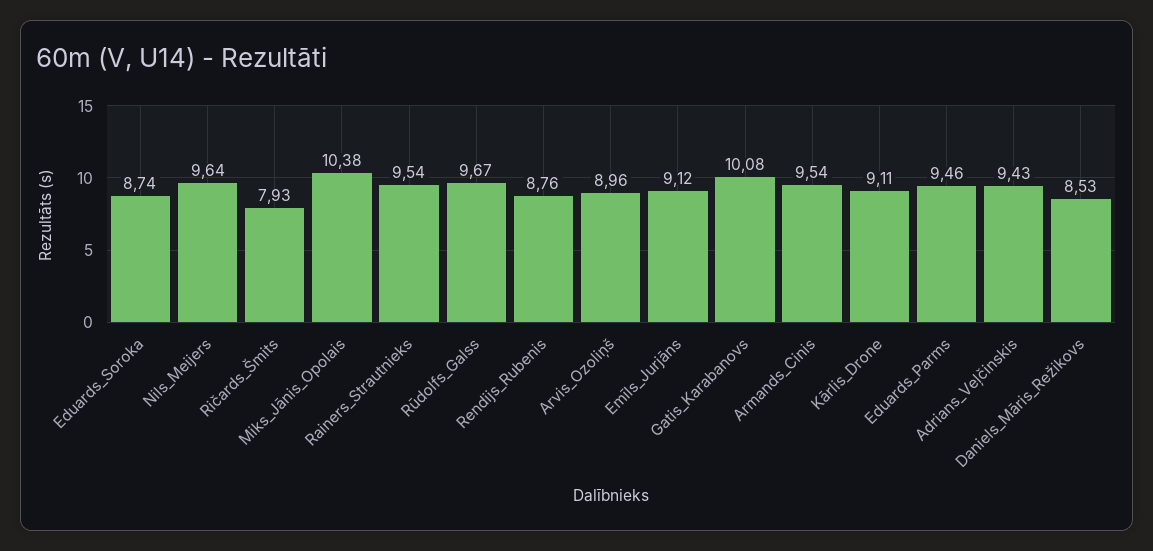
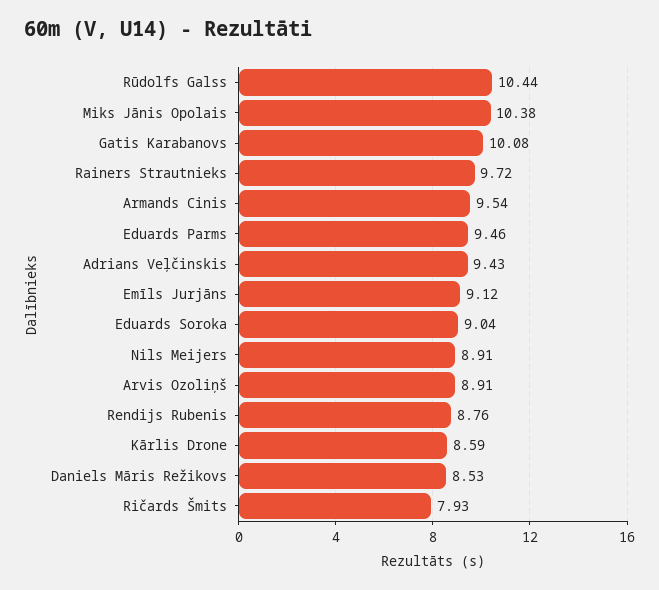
Eduards_Soroka: 8.74 -> 9.04
Nils_Meijers: 9.64 -> 8.91
Rainers_Strautnieks: 9.54 -> 9.72
Rūdolfs_Galss: 9.67 -> 10.44
Arvis_Ozoliņš: 8.96 -> 8.91
Kārlis_Drone: 9.11 -> 8.59

